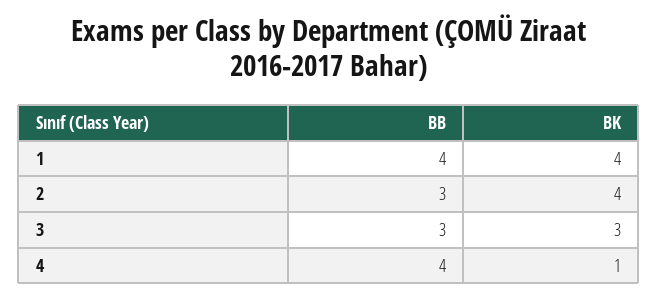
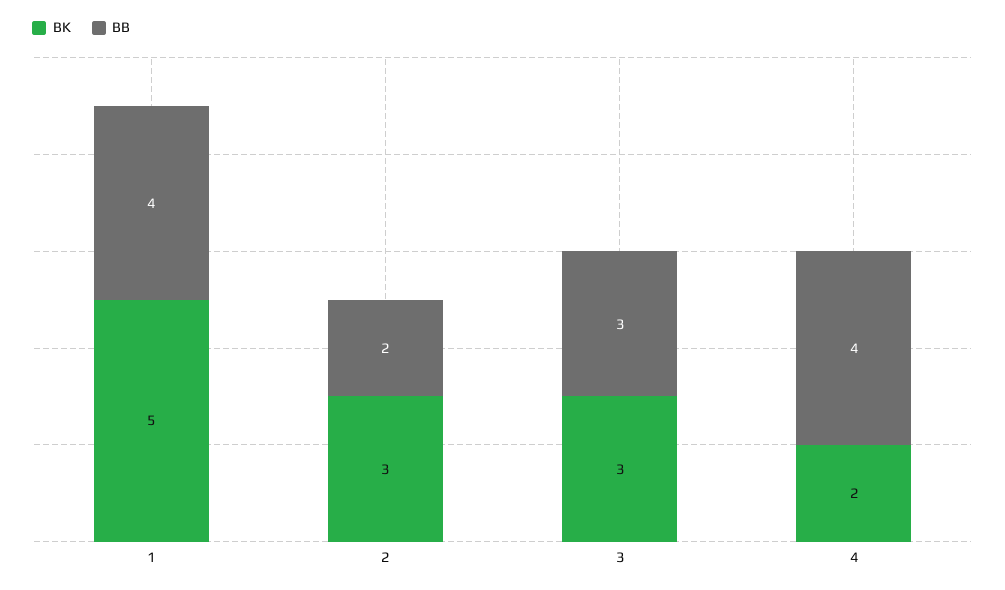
BK, 1: 4 -> 5
BB, 2: 3 -> 2
BK, 2: 4 -> 3
BK, 4: 1 -> 2

